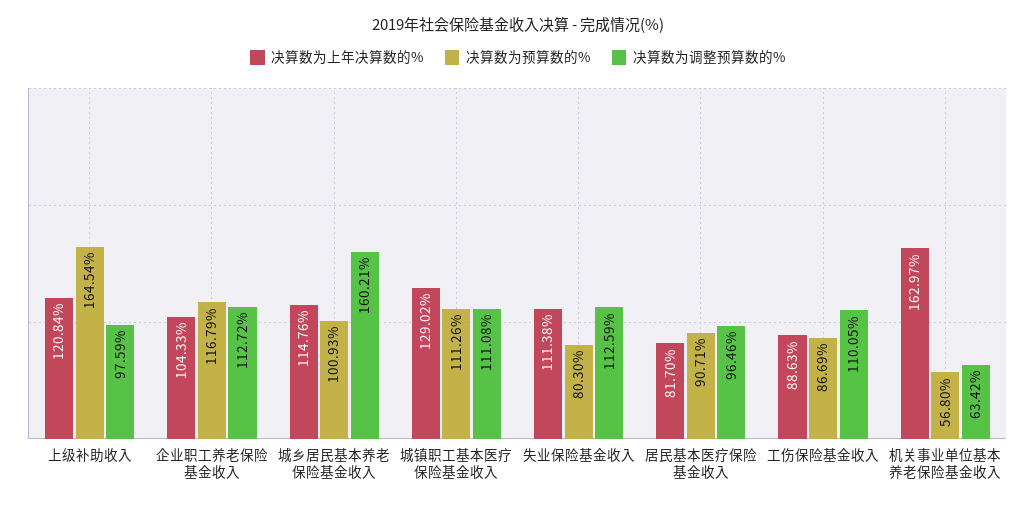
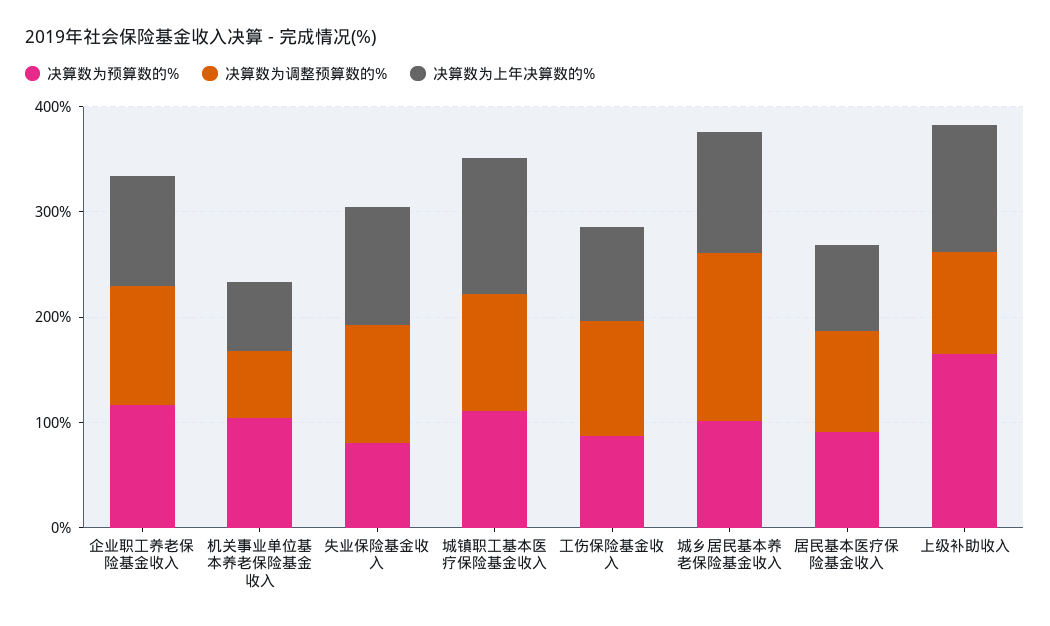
决算数为上年决算数的%, 机关事业单位基本养老保险基金收入: 162.97 -> 60
决算数为预算数的%, 机关事业单位基本养老保险基金收入: 56.8 -> 100

